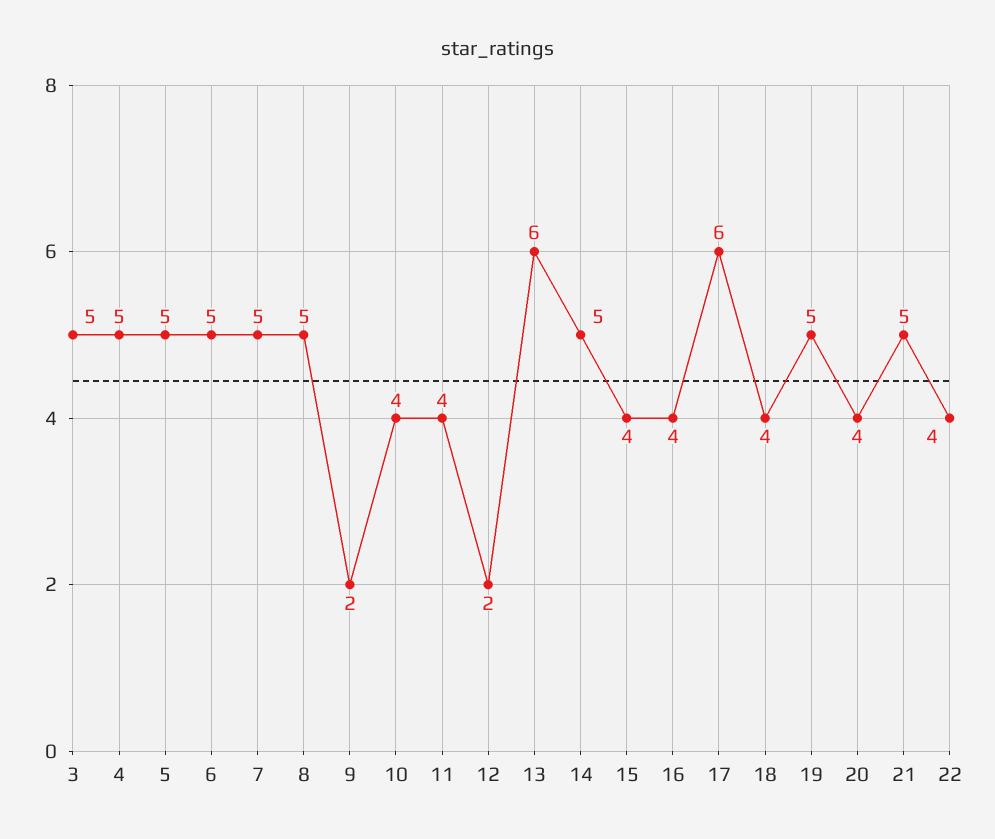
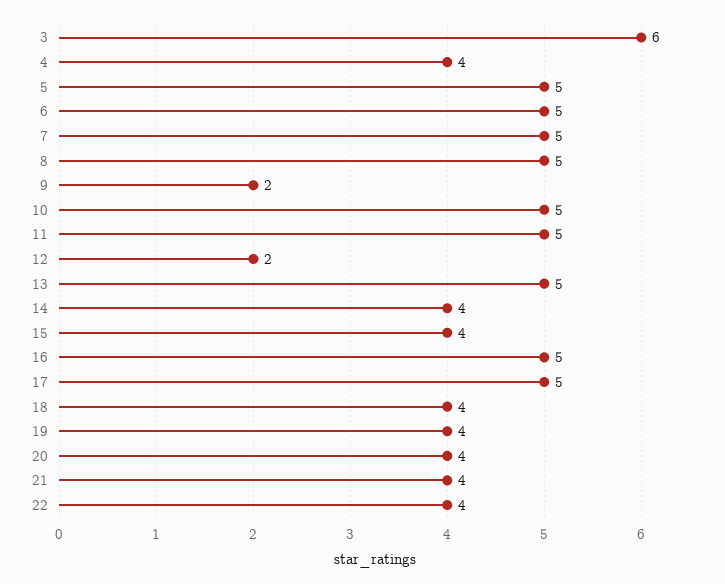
3: 5 -> 6
4: 5 -> 4
10: 4 -> 5
11: 4 -> 5
13: 6 -> 5
14: 5 -> 4
16: 4 -> 5
17: 6 -> 5
19: 5 -> 4
21: 5 -> 4

